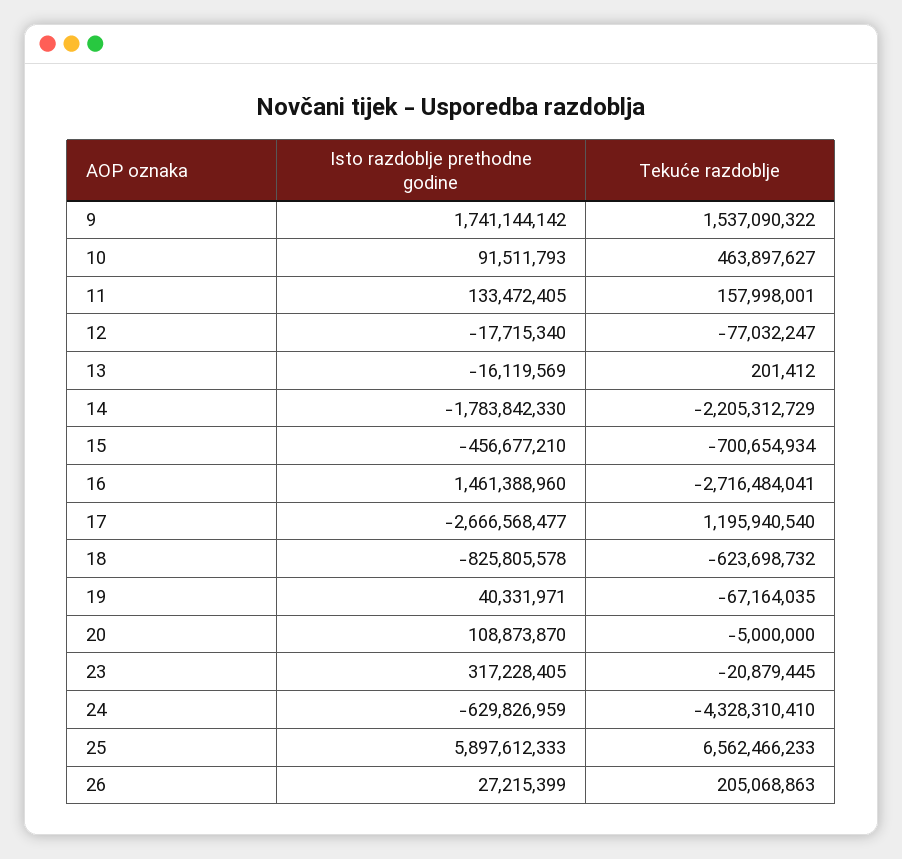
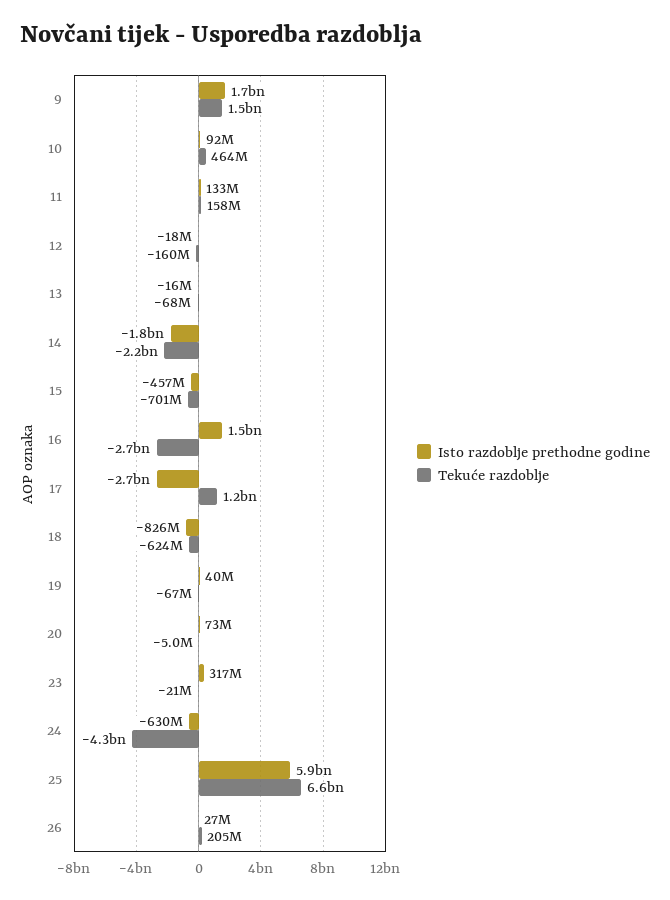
Tekuće razdoblje, 12: -77032247 -> -160000000
Tekuće razdoblje, 13: 201412 -> -68000000
Isto razdoblje prethodne godine, 20: 108873870 -> 73000000

